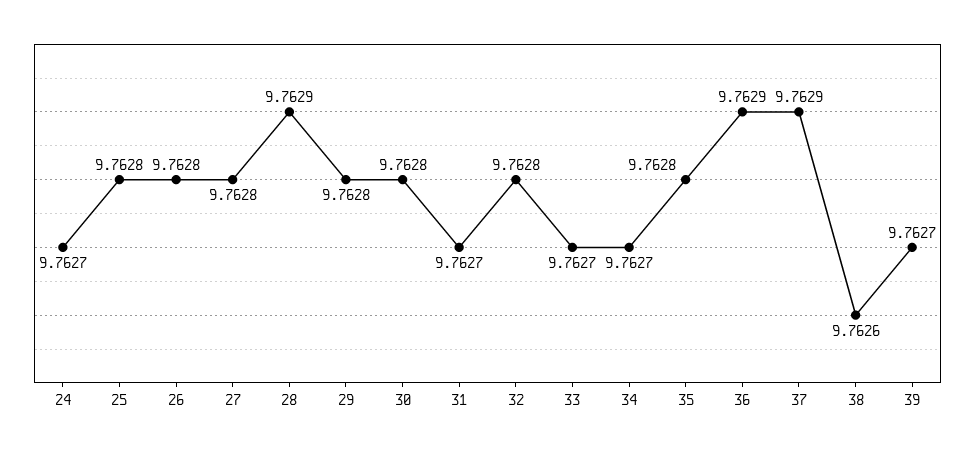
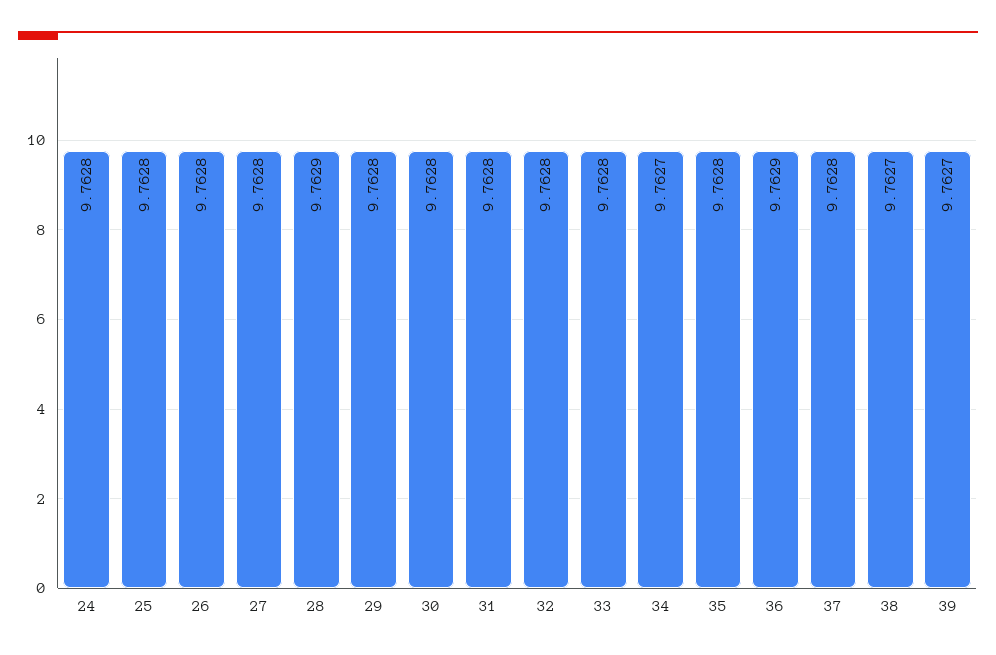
24: 9.7627 -> 9.7628
31: 9.7627 -> 9.7628
33: 9.7627 -> 9.7628
37: 9.7629 -> 9.7628
38: 9.7626 -> 9.7627

